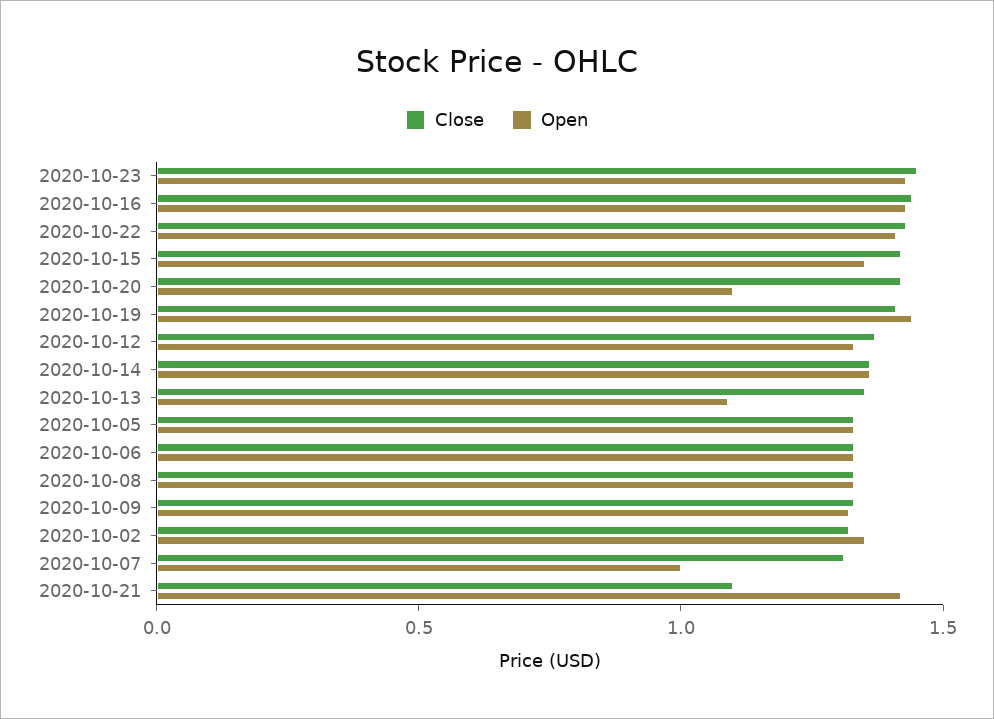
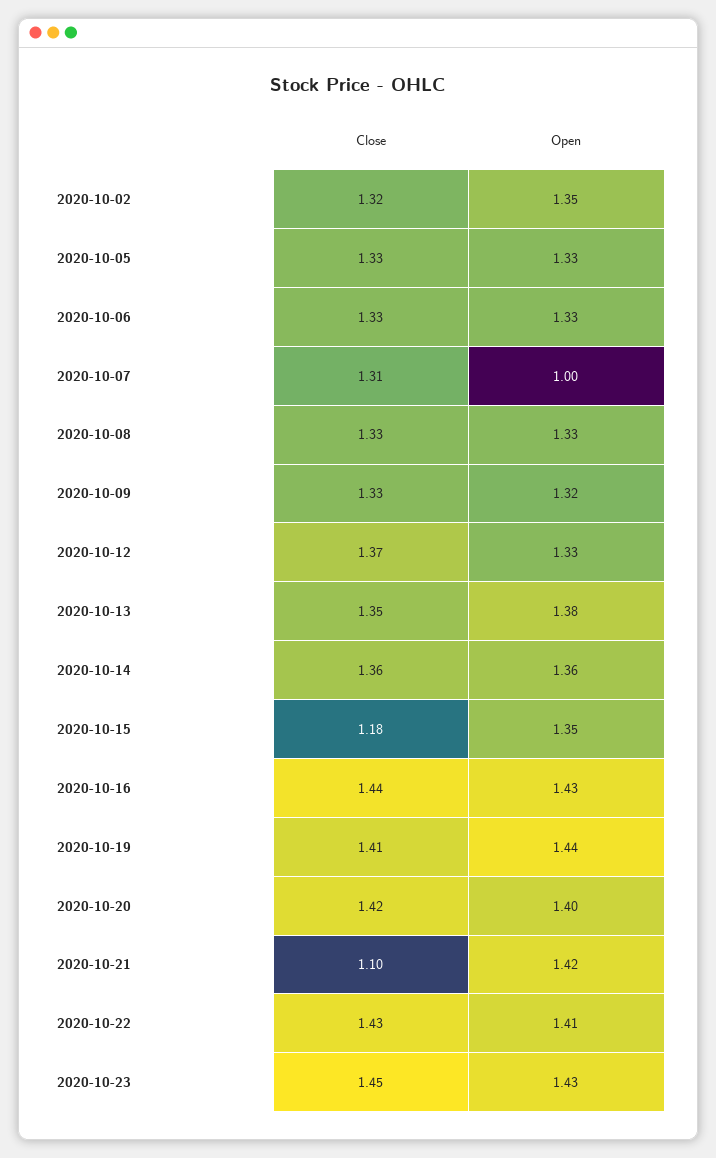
Close, 2020-10-15: 1.4 -> 1.18
Open, 2020-10-20: 1.1 -> 1.4
Open, 2020-10-13: 1.1 -> 1.38

